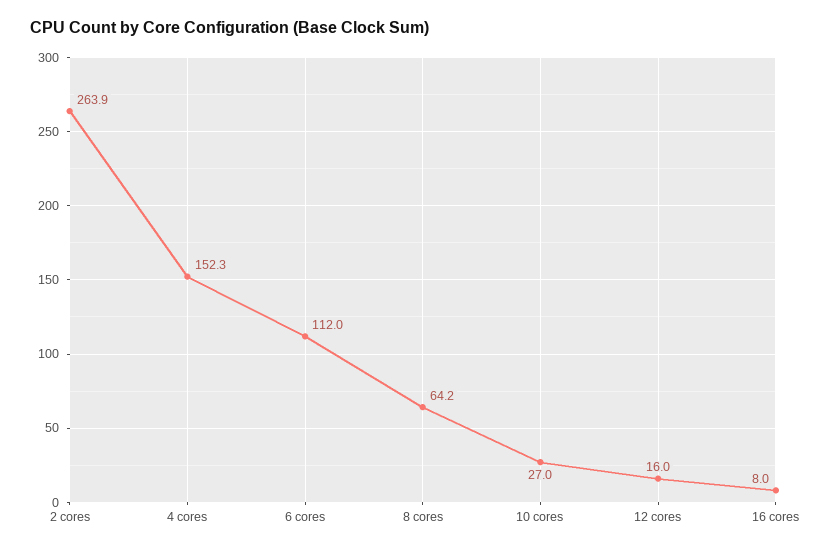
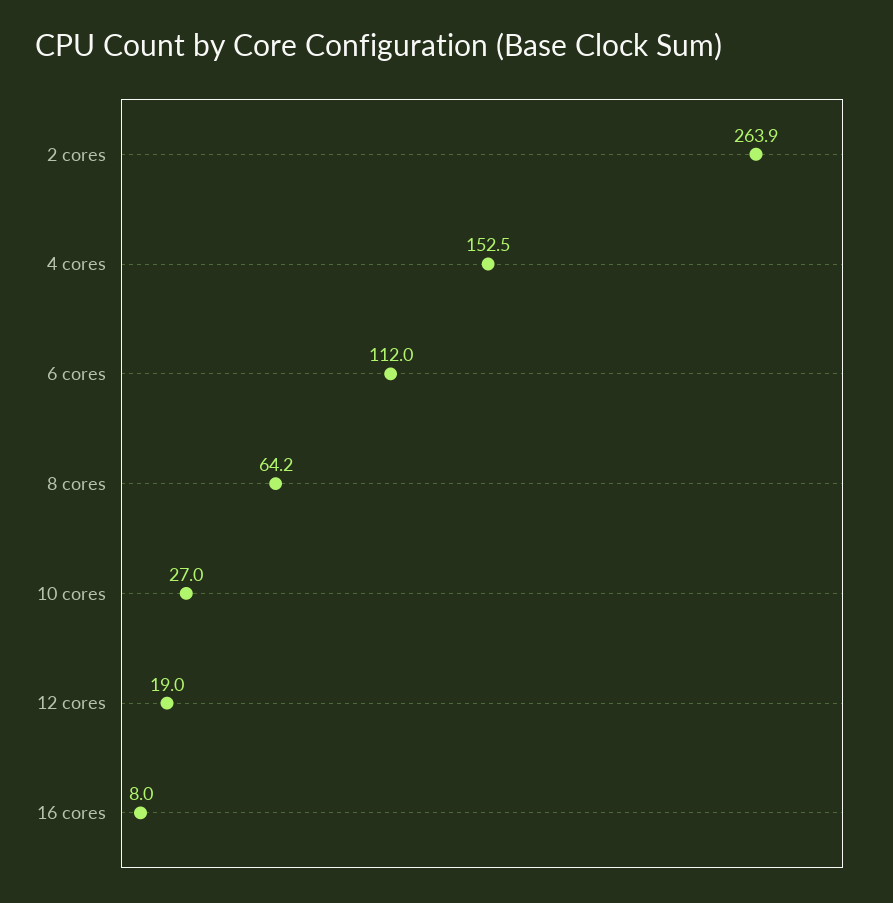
4 cores: 152.3 -> 152.5
12 cores: 16 -> 19

